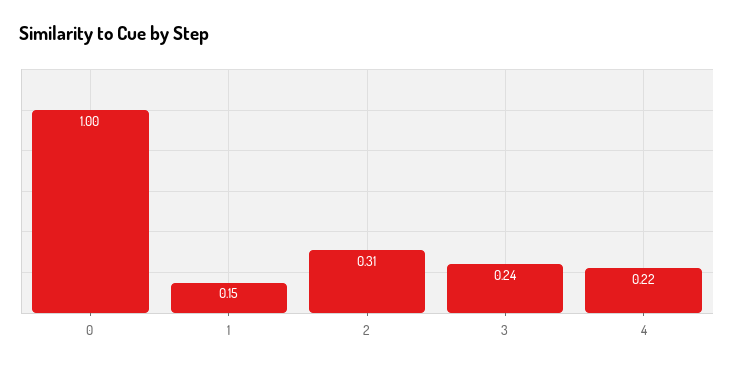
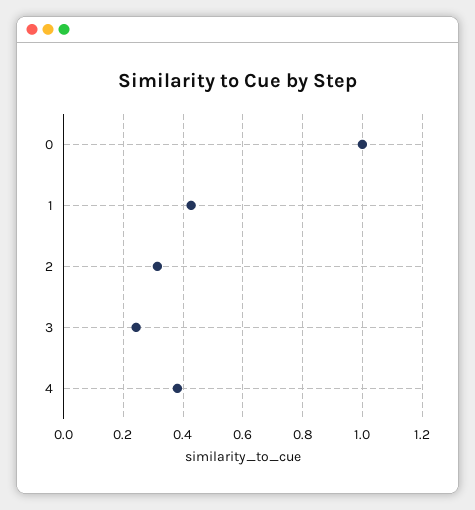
1: 0.15 -> 0.425
4: 0.22 -> 0.375

